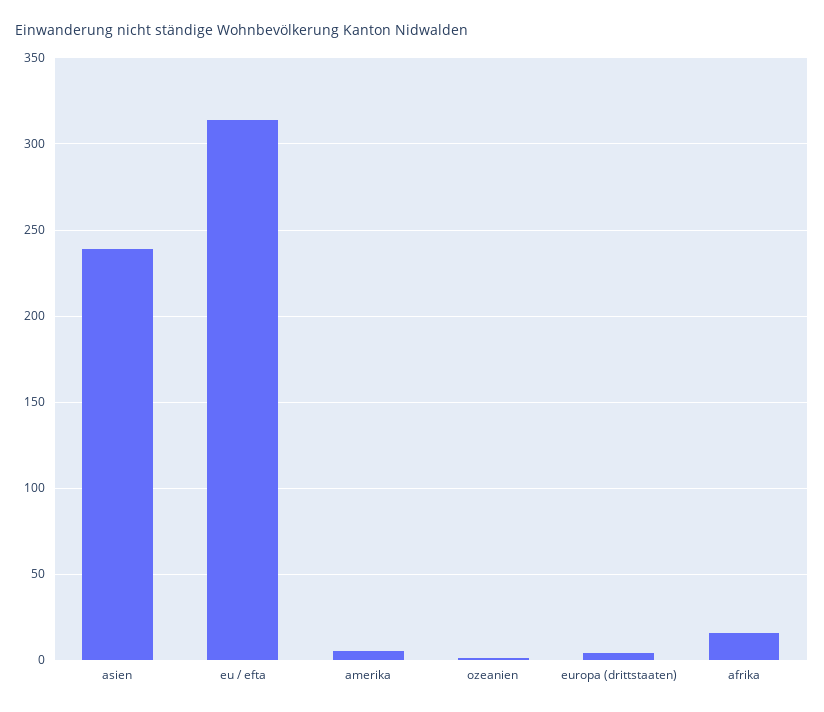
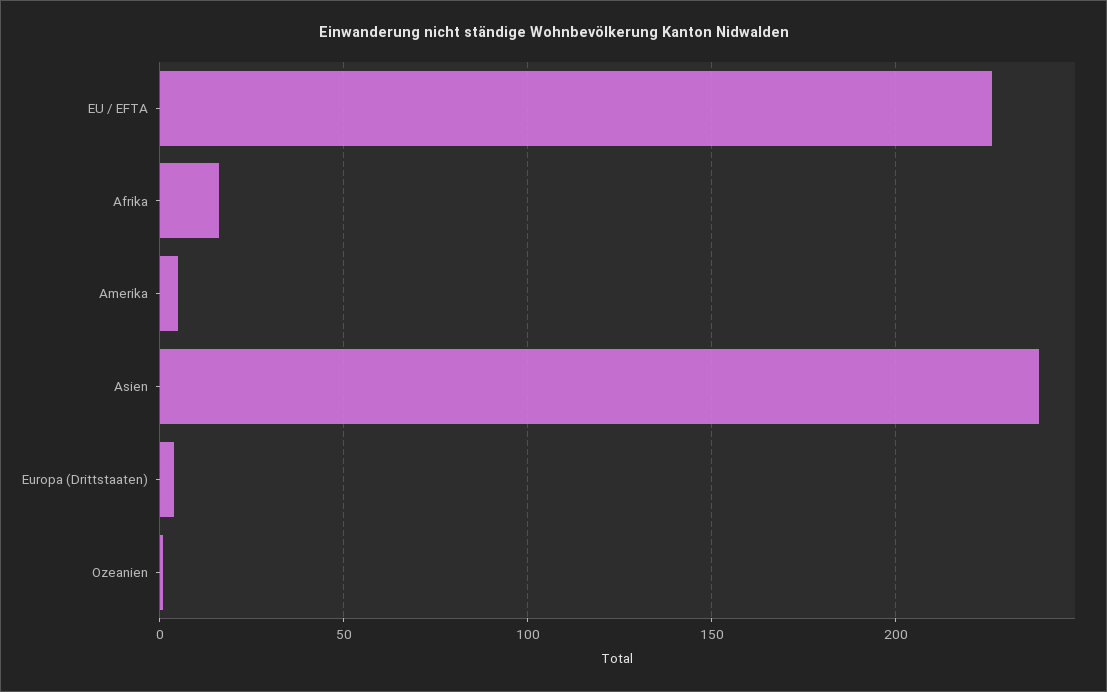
eu / efta: 315 -> 225

